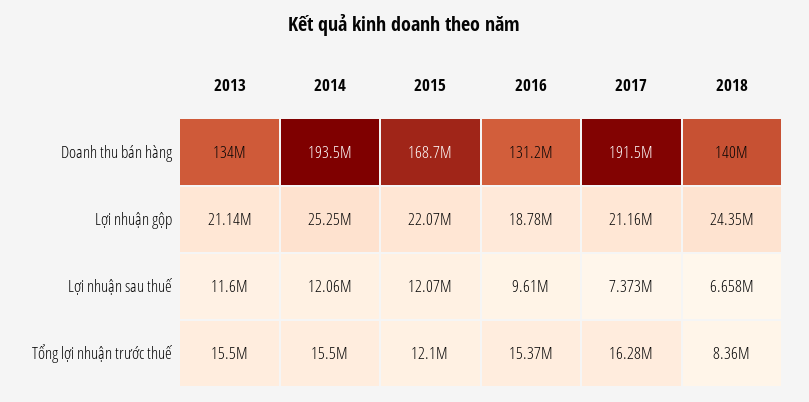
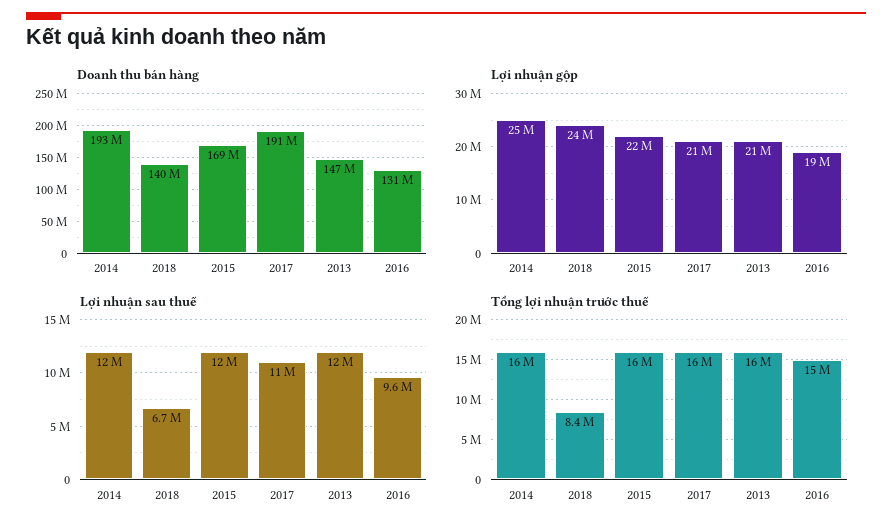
Doanh thu bán hàng, 2013: 134000000 -> 147000000
Lợi nhuận sau thuế, 2017: 7373000 -> 11000000
Tổng lợi nhuận trước thuế, 2015: 12100000 -> 16000000

